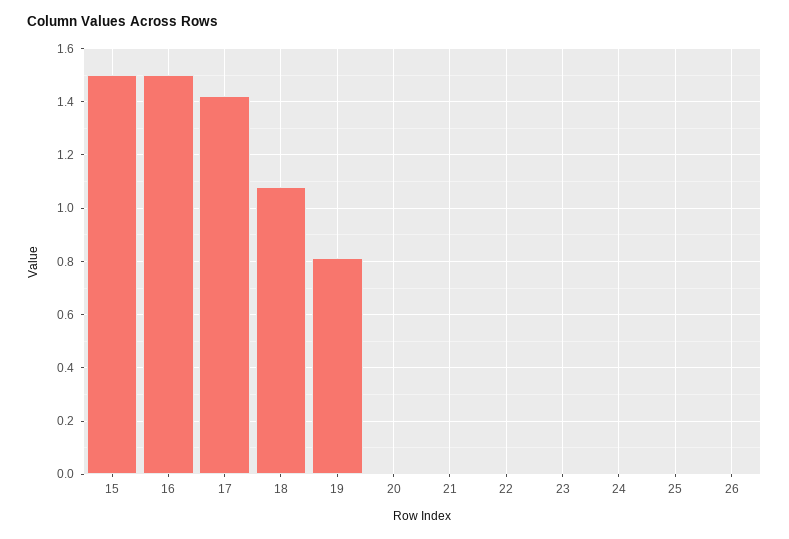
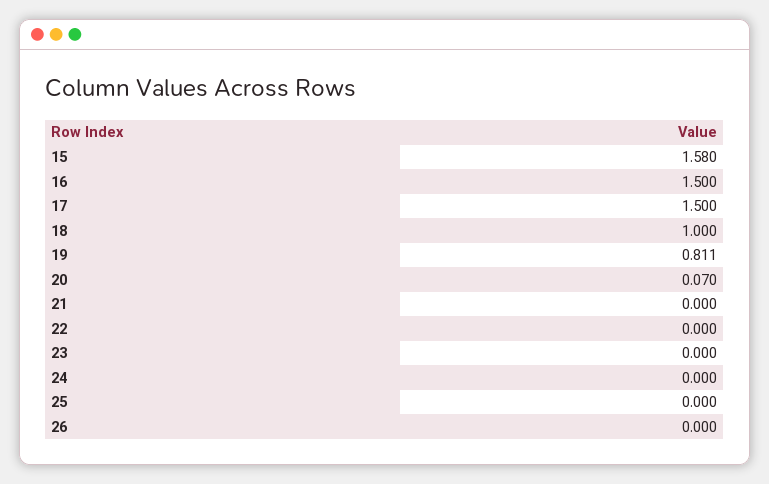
15: 1.5 -> 1.58
17: 1.425 -> 1.5
18: 1.075 -> 1
20: 0 -> 0.07

